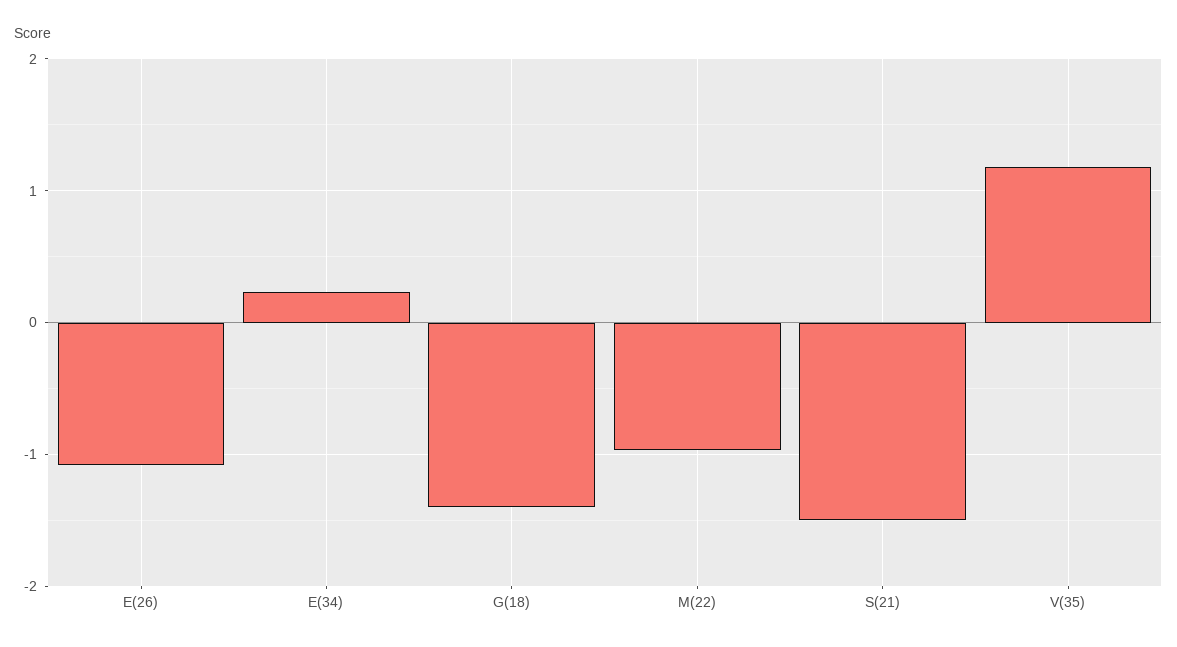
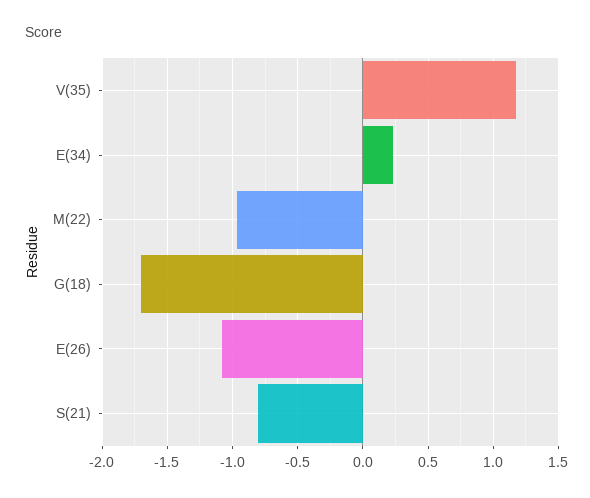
G(18): -1.4 -> -1.7
S(21): -1.5 -> -0.8

